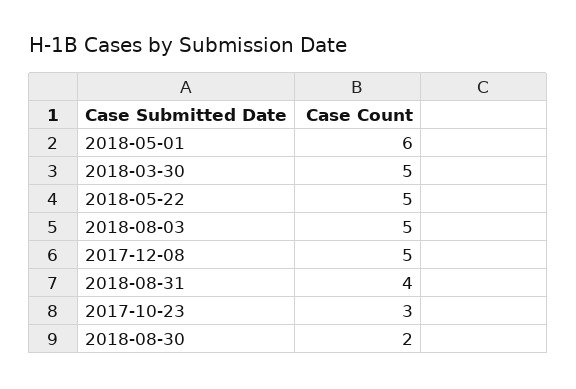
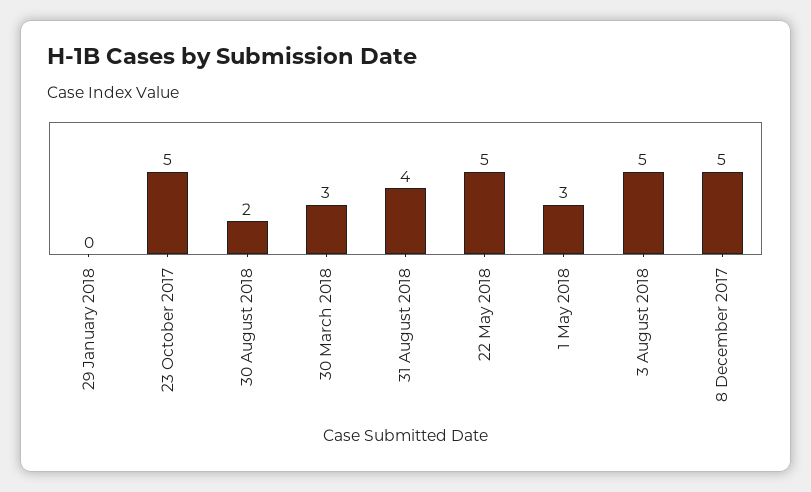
2018-05-01: 6 -> 3
2018-03-30: 5 -> 3
2017-10-23: 3 -> 5
29 January 2018: none -> 0

